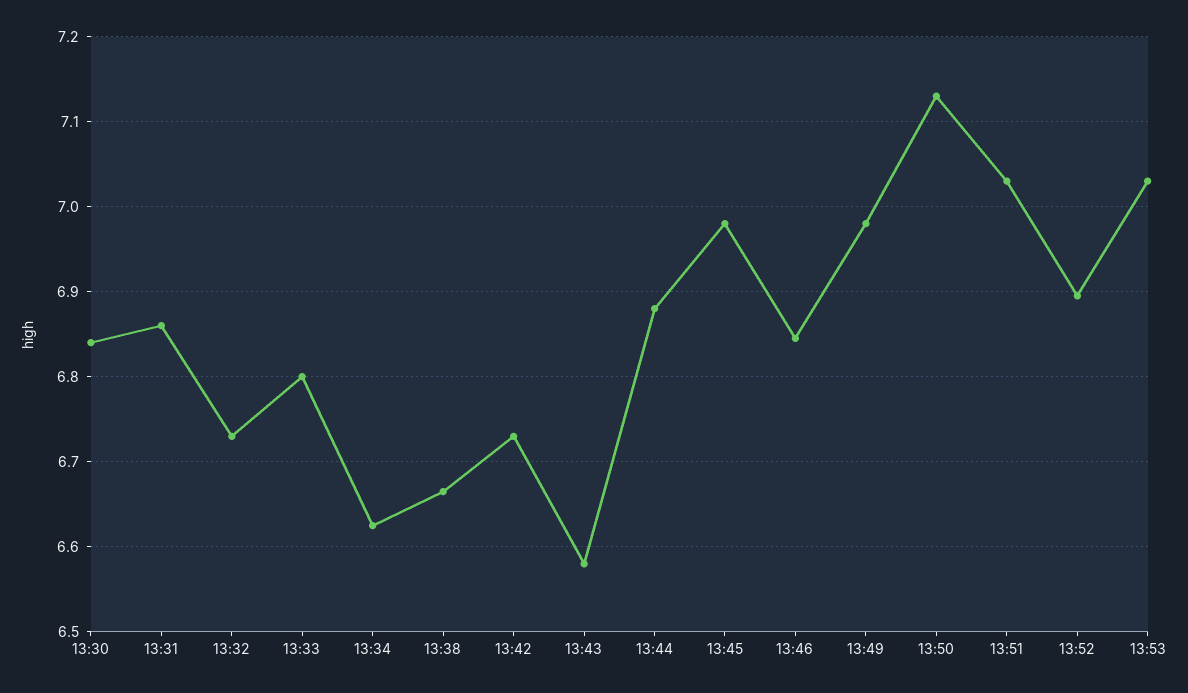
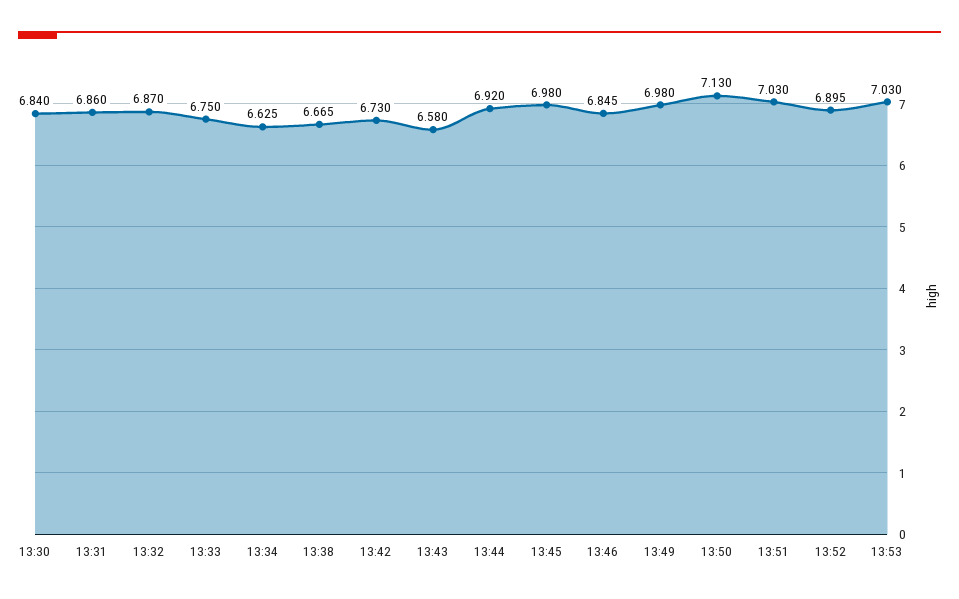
13:32: 6.73 -> 6.87
13:33: 6.8 -> 6.75
13:44: 6.88 -> 6.92

